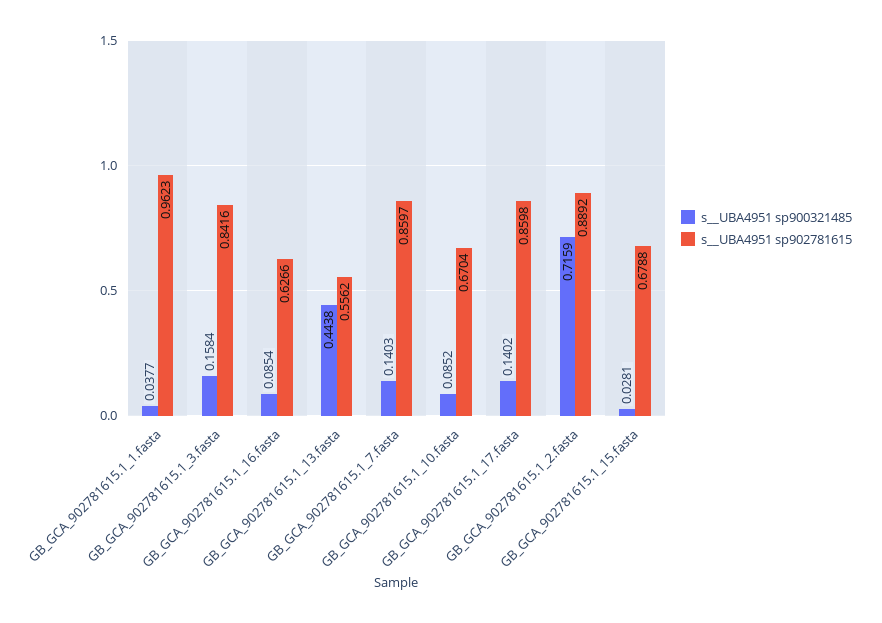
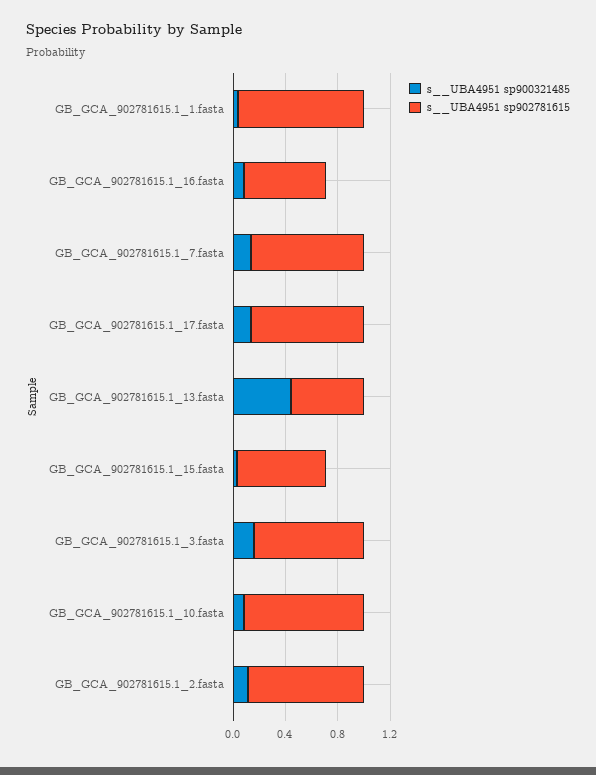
s__UBA4951 sp902781615, GB_GCA_902781615.1_10.fasta: 0.6704 -> 0.9
s__UBA4951 sp900321485, GB_GCA_902781615.1_2.fasta: 0.7159 -> 0.1

